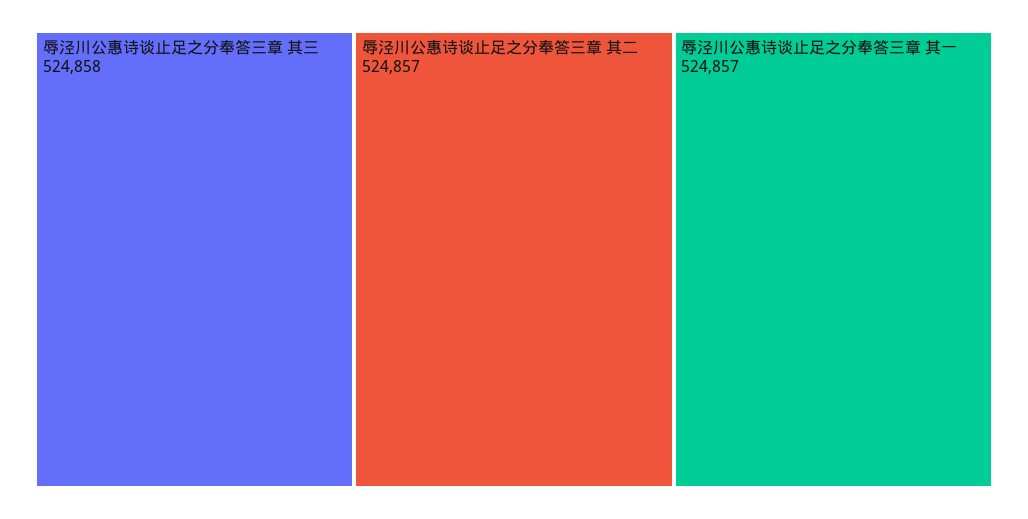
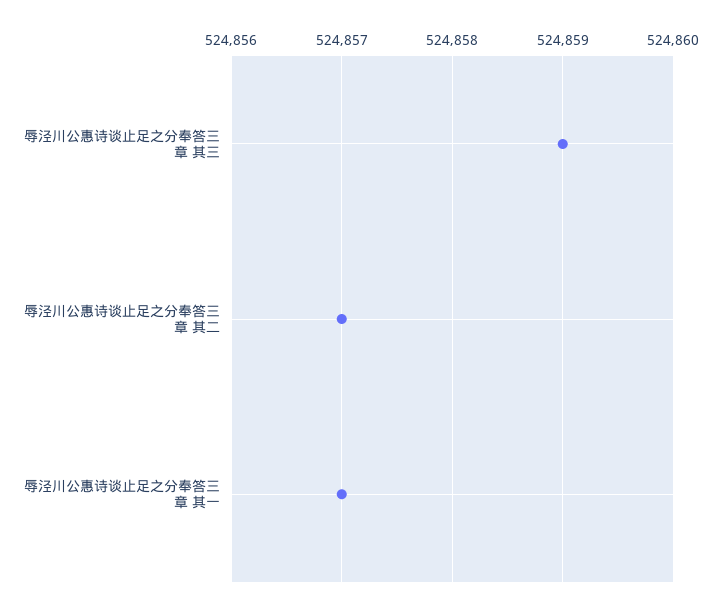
辱泾川公惠诗谈止足之分奉答三章 其三: 524858 -> 524859

